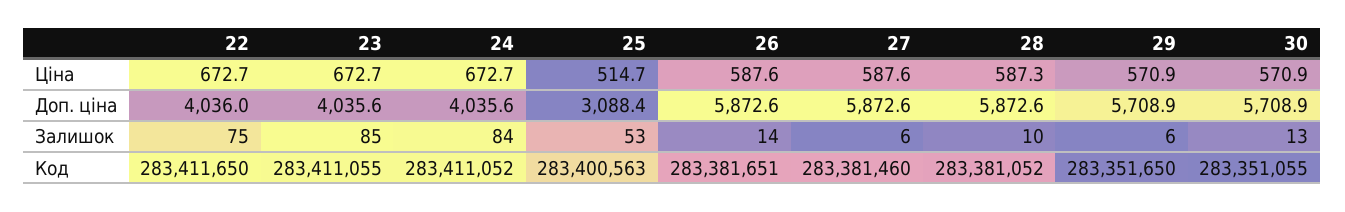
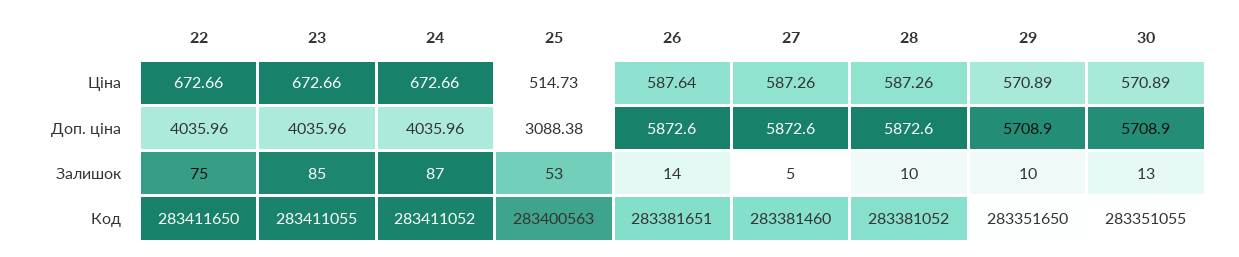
27, Ціна: 587.6 -> 587.26
23, Доп. ціна: 4035.6 -> 4035.96
24, Доп. ціна: 4035.6 -> 4035.96
24, Залишок: 84 -> 87
27, Залишок: 6 -> 5
29, Залишок: 6 -> 10

